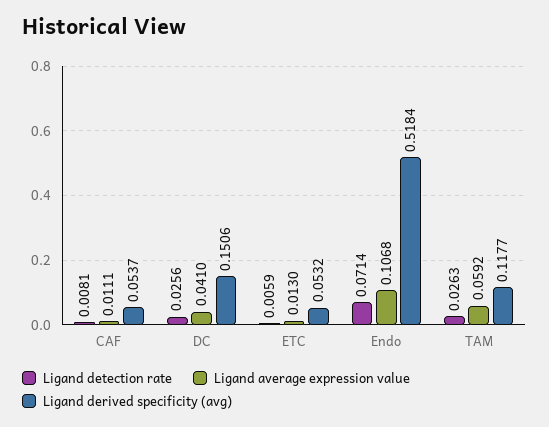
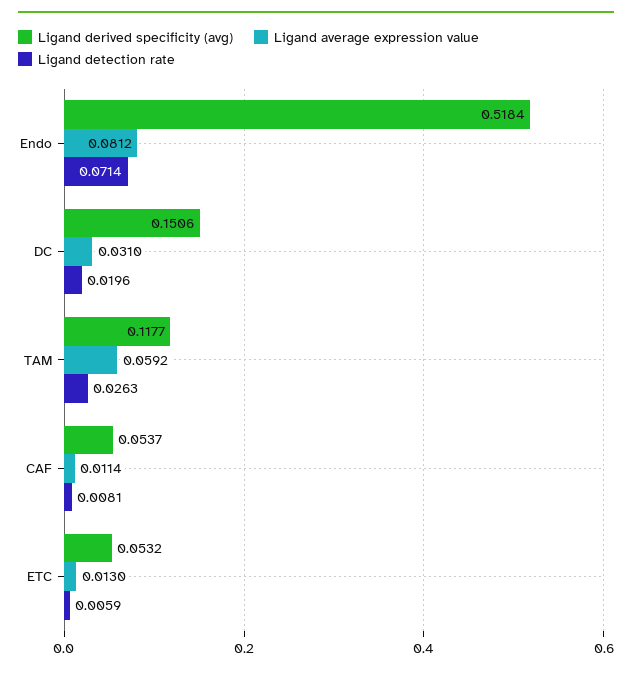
Ligand average expression value, CAF: 0.0111 -> 0.0114
Ligand detection rate, DC: 0.0256 -> 0.0196
Ligand average expression value, DC: 0.041 -> 0.031
Ligand average expression value, Endo: 0.1068 -> 0.0812

